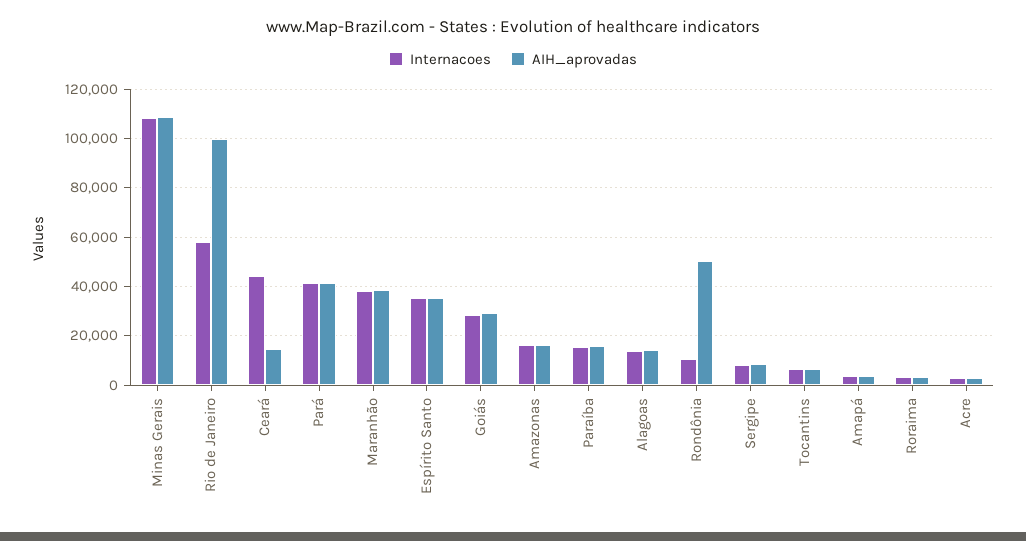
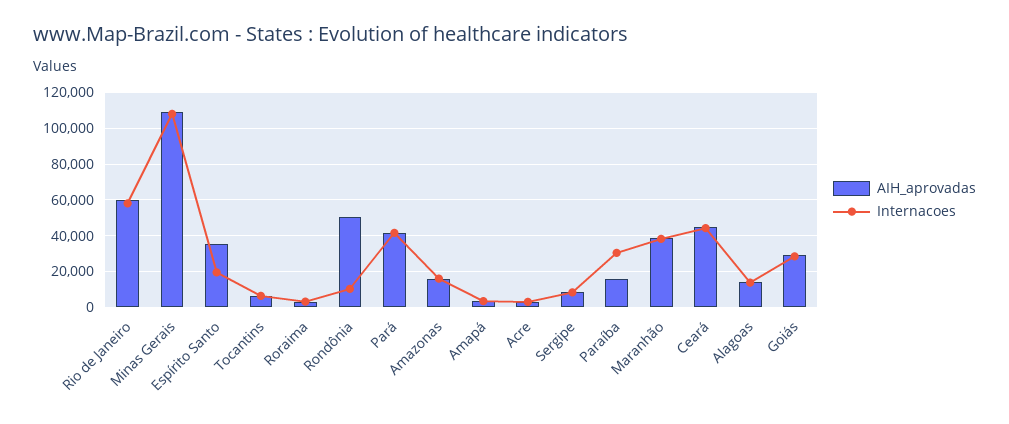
AIH_aprovadas, Rio de Janeiro: 100000 -> 60000
AIH_aprovadas, Ceará: 15000 -> 45000
Internacoes, Espírito Santo: 35000 -> 20000
Internacoes, Paraíba: 15000 -> 30000

